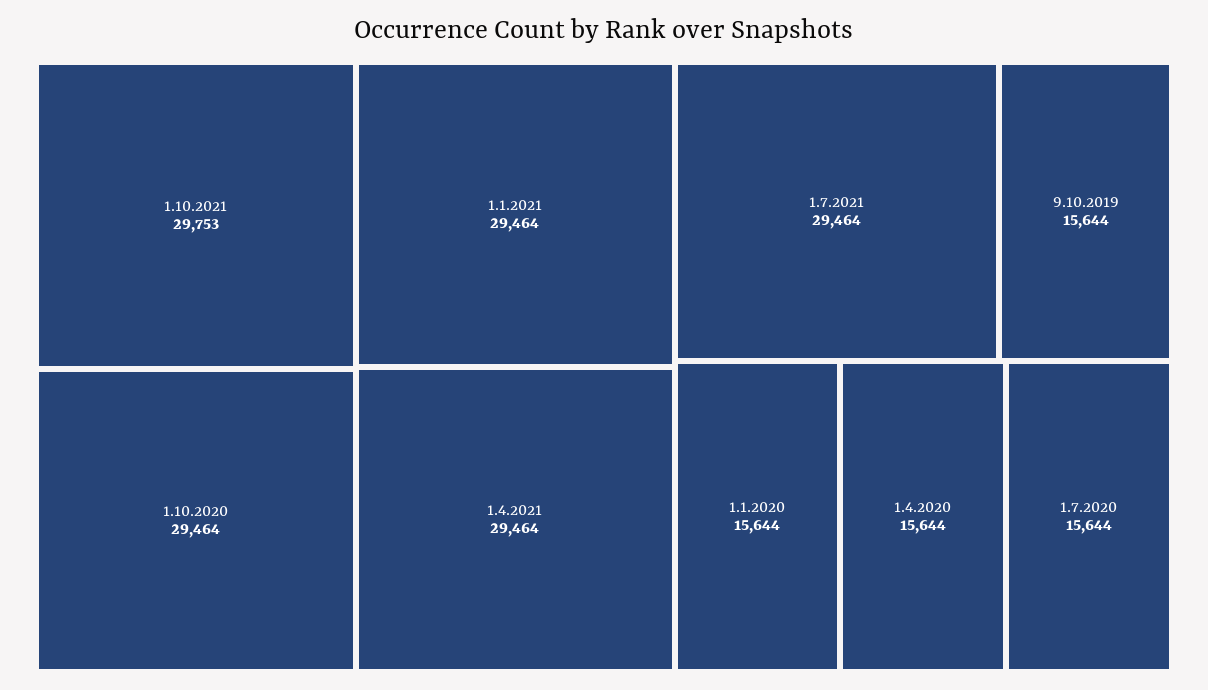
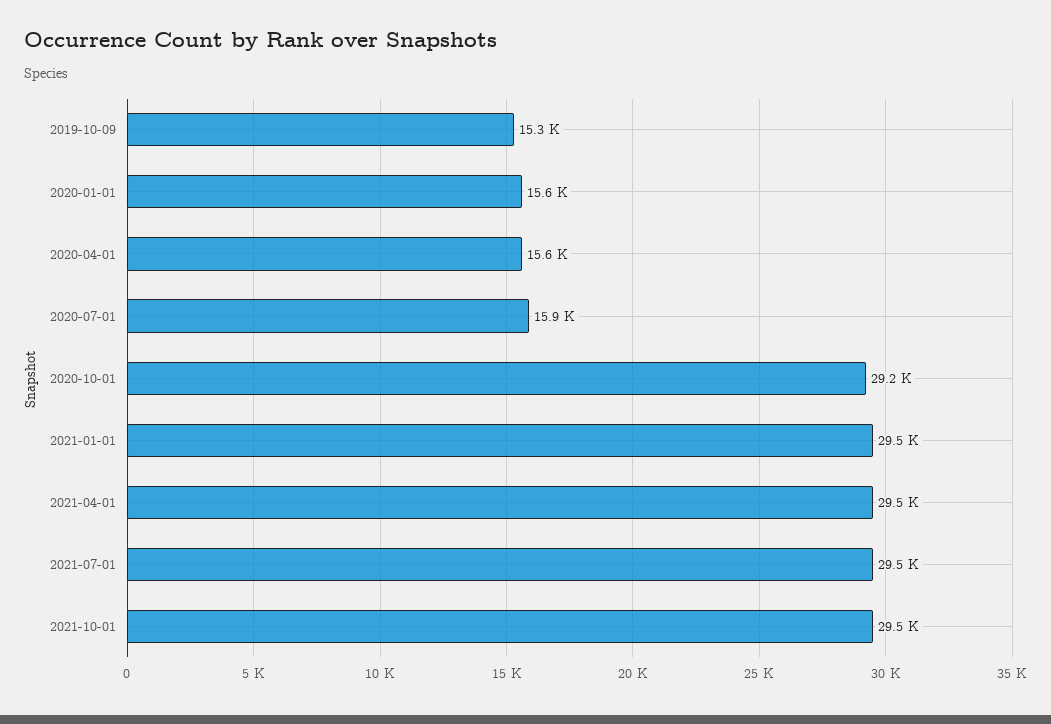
1.10.2021: 29753 -> 29500
1.10.2020: 29464 -> 29200
9.10.2019: 15644 -> 15300
1.7.2020: 15644 -> 15900

